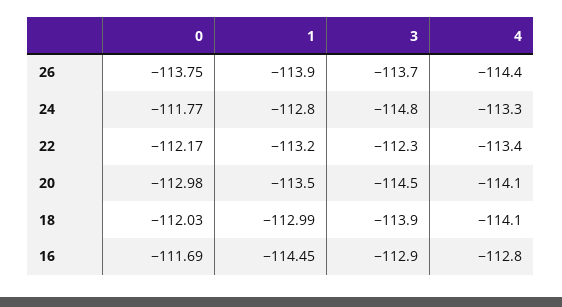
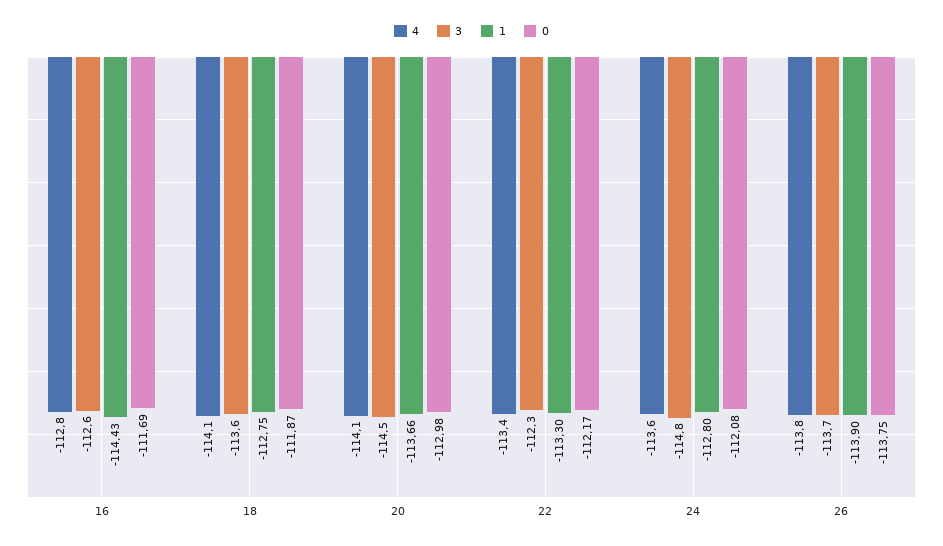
4, 26: -114.4 -> -113.8
0, 24: -111.77 -> -112.08
4, 24: -113.3 -> -113.6
1, 22: -113.2 -> -113.3
1, 20: -113.5 -> -113.66
0, 18: -112.03 -> -111.87
1, 18: -112.99 -> -112.75
3, 18: -113.9 -> -113.6
1, 16: -114.45 -> -114.43
3, 16: -112.9 -> -112.6

